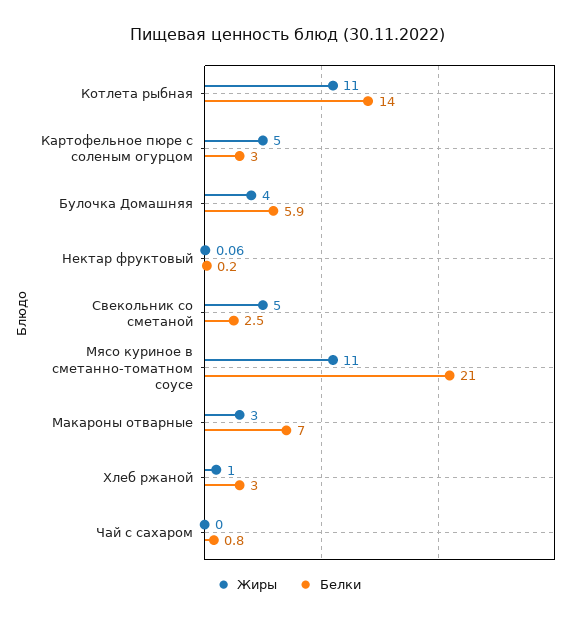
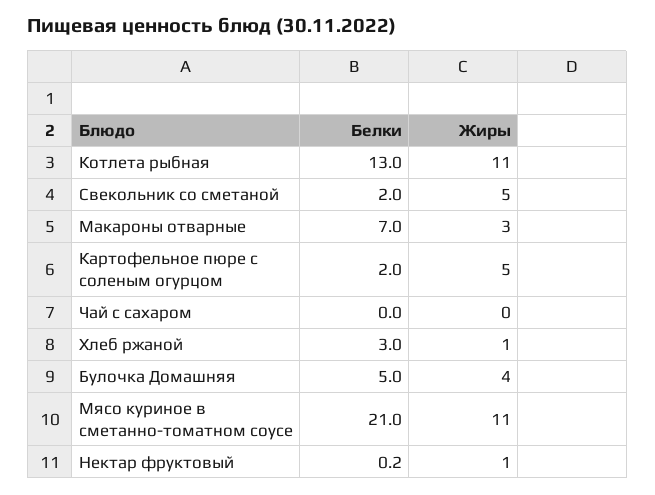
Белки, Котлета рыбная: 14 -> 13
Белки, Картофельное пюре с соленым огурцом: 3 -> 2
Белки, Булочка Домашняя: 5.9 -> 5
Жиры, Нектар фруктовый: 0.06 -> 1
Белки, Свекольник со сметаной: 2.5 -> 2
Белки, Чай с сахаром: 0.8 -> 0

